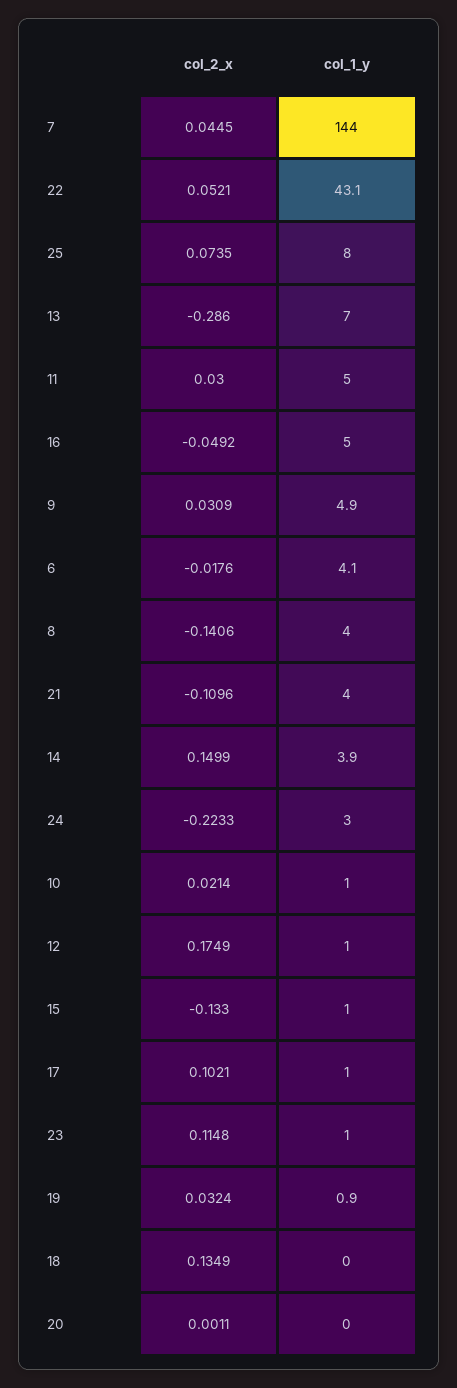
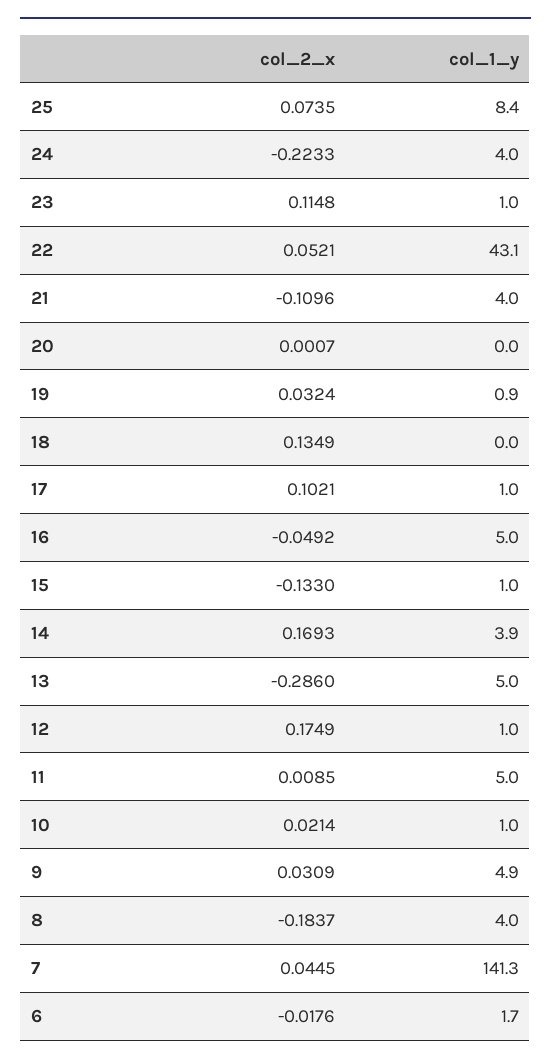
col_1_y, 7: 144 -> 141.3
col_1_y, 25: 8 -> 8.4
col_1_y, 13: 7 -> 5
col_2_x, 11: 0.03 -> 0.0085
col_1_y, 6: 4.1 -> 1.7
col_2_x, 8: -0.1406 -> -0.1837
col_2_x, 14: 0.1499 -> 0.1693
col_1_y, 24: 3 -> 4
col_2_x, 20: 0.0011 -> 0.0007

